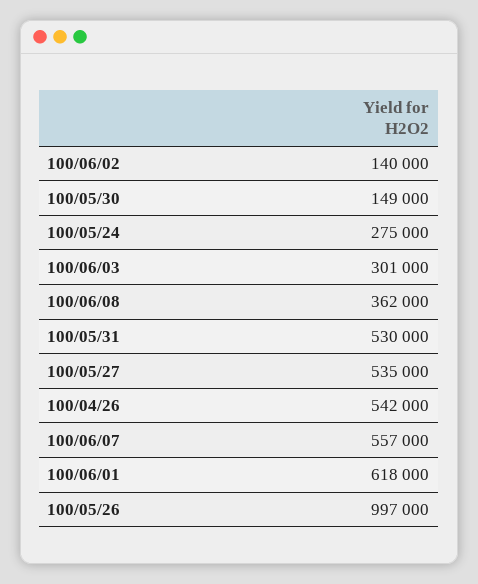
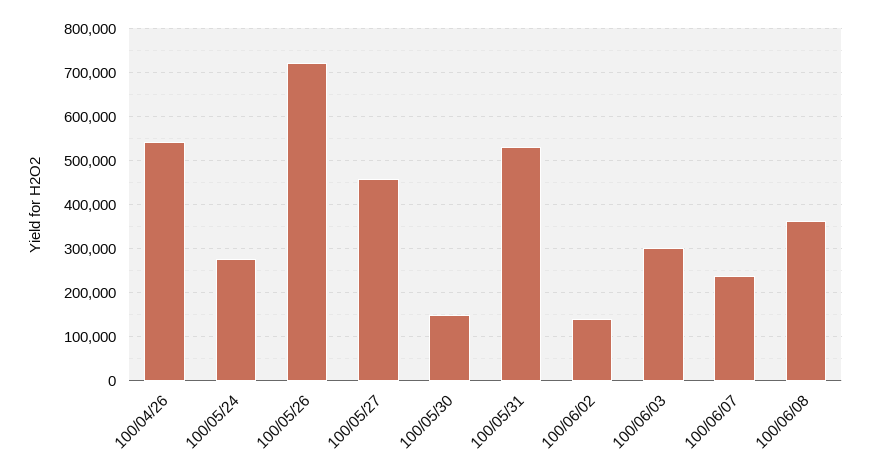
100/05/27: 535000 -> 460000
100/06/07: 557000 -> 240000
100/06/01: 618000 -> none
100/05/26: 997000 -> 720000

